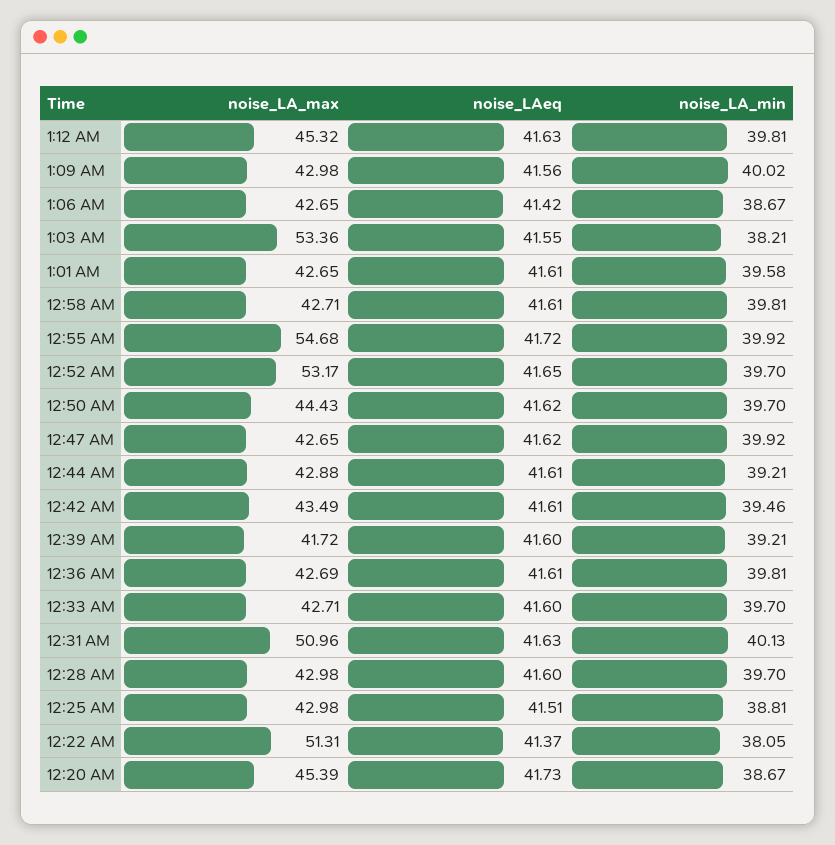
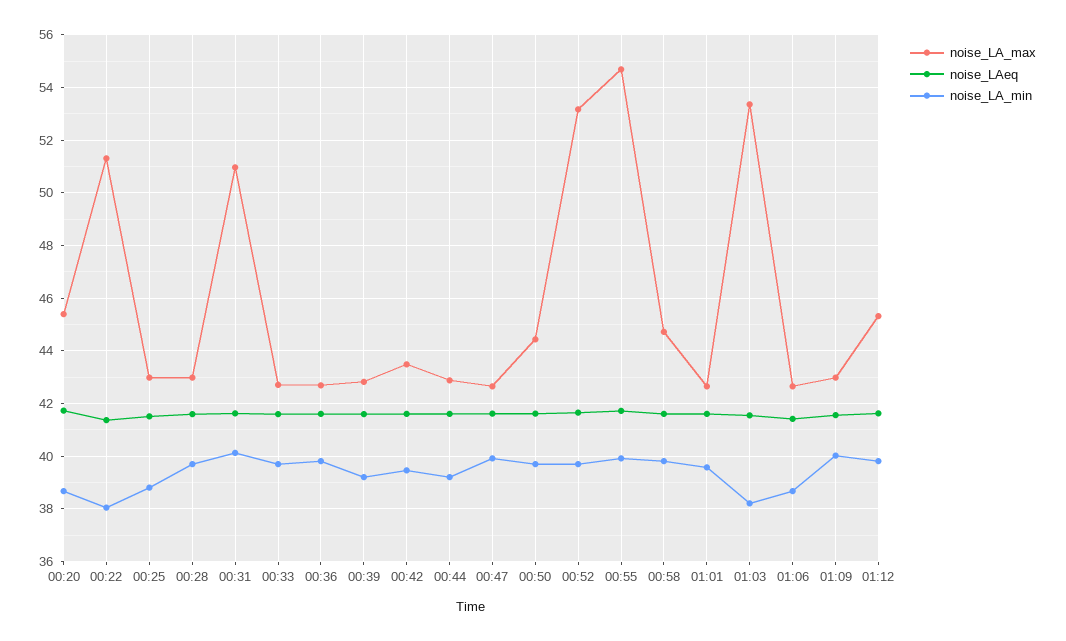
noise_LA_max, 12:58 AM: 42.71 -> 44.75
noise_LA_max, 12:39 AM: 41.72 -> 42.75

